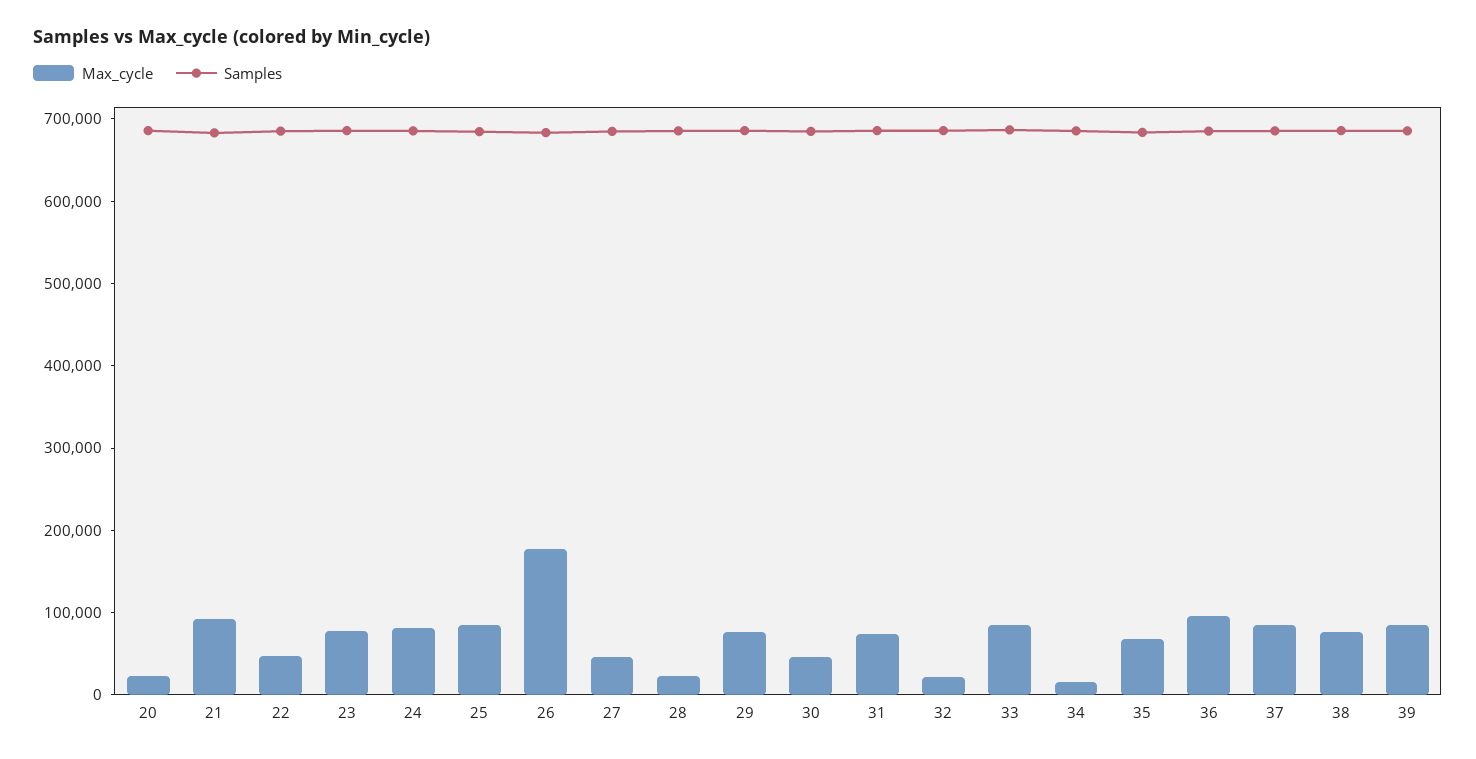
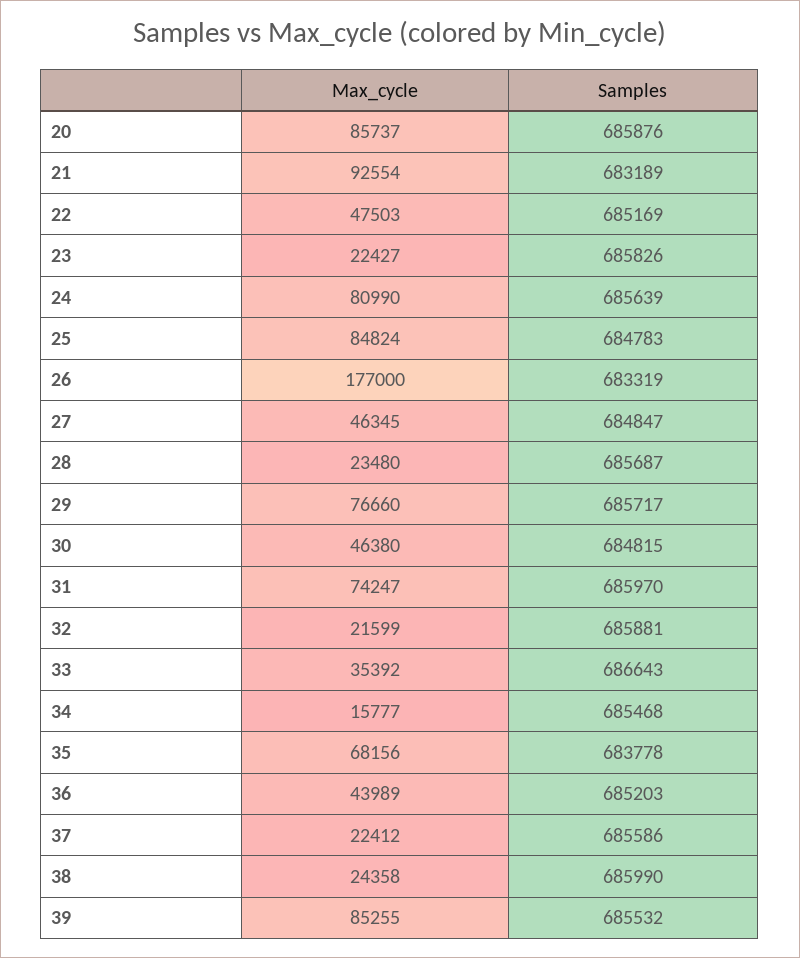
Max_cycle, 20: 20000 -> 85737
Max_cycle, 23: 80000 -> 22427
Max_cycle, 33: 80000 -> 35392
Max_cycle, 36: 100000 -> 43989
Max_cycle, 37: 80000 -> 22412
Max_cycle, 38: 80000 -> 24358

